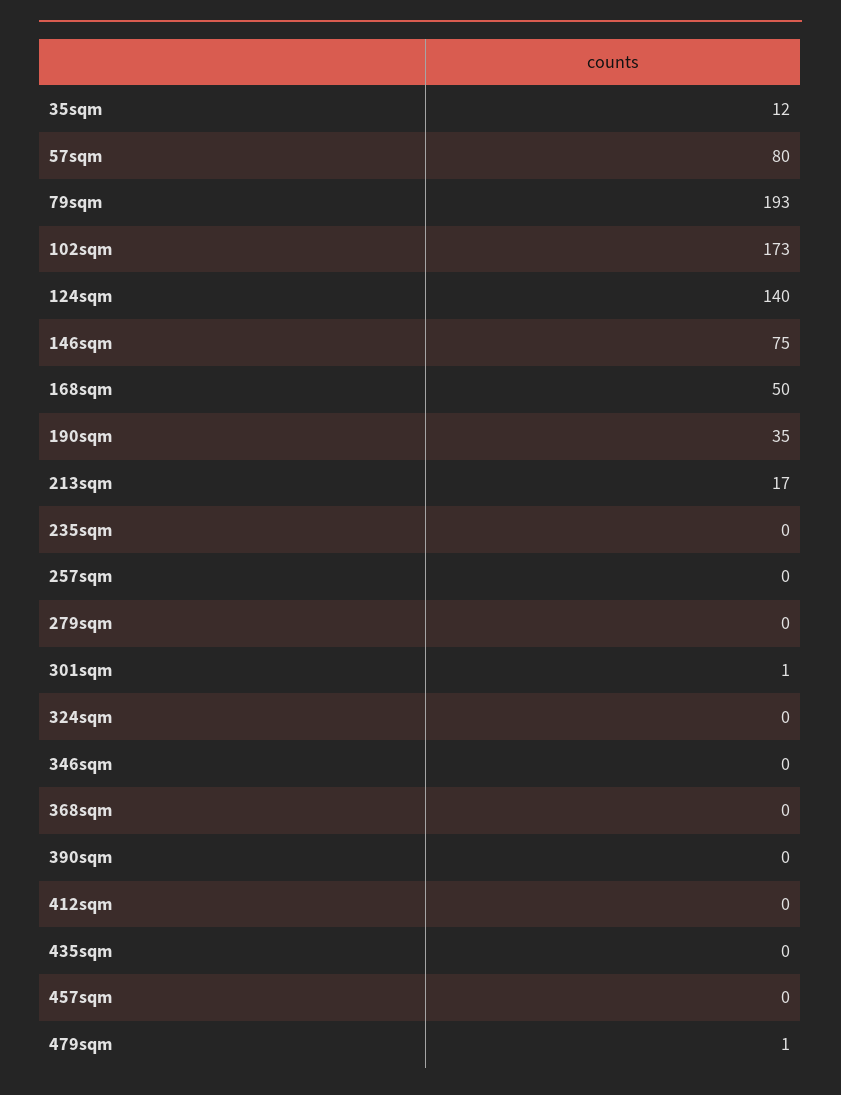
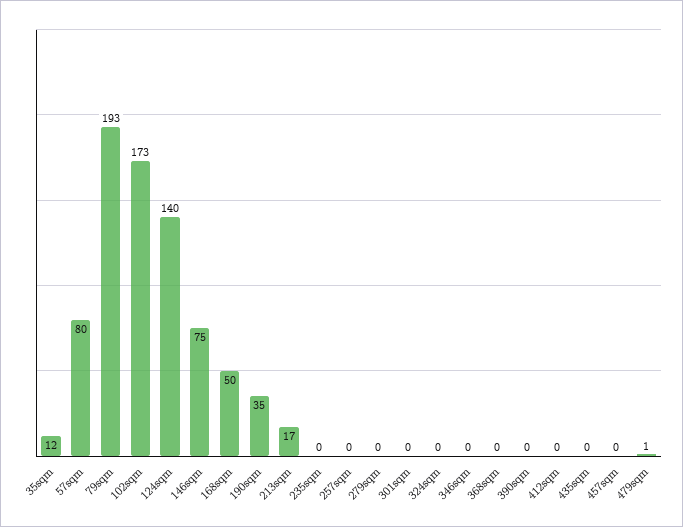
301sqm: 1 -> 0

